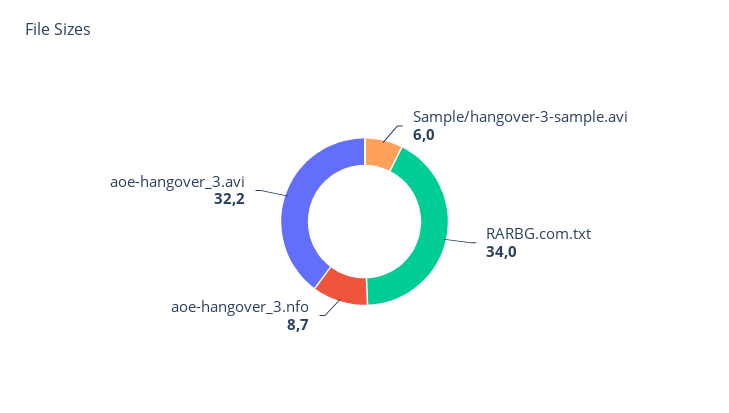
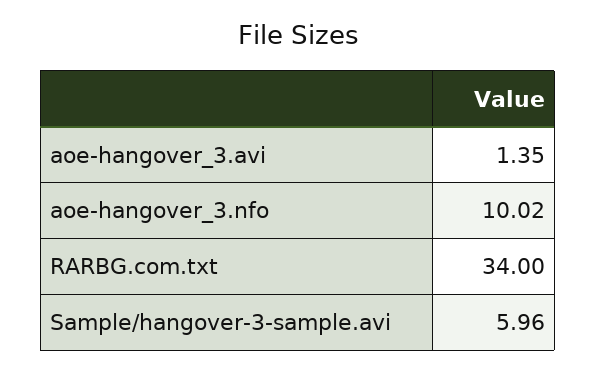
aoe-hangover_3.nfo: 8.7 -> 10.02
aoe-hangover_3.avi: 32.2 -> 1.35

